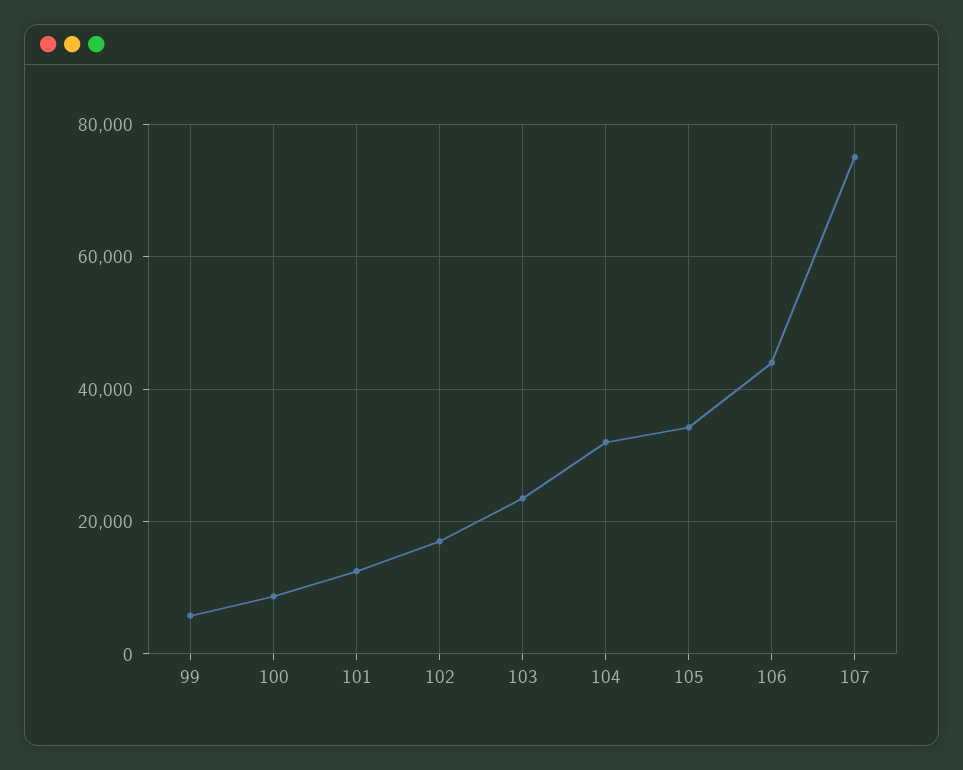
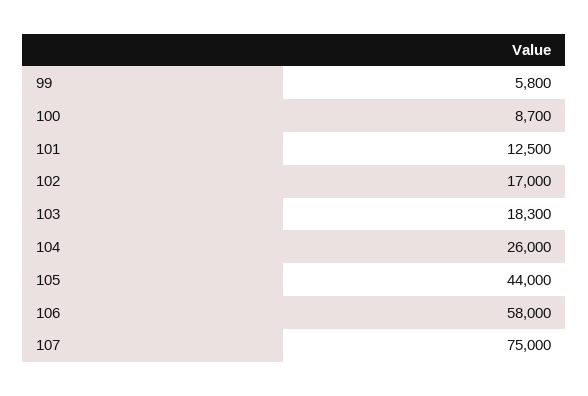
103: 24000 -> 18300
104: 32000 -> 26000
105: 34000 -> 44000
106: 44000 -> 58000

